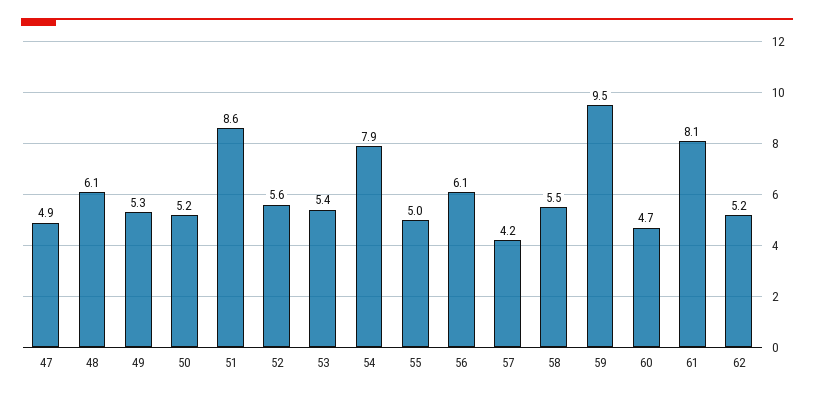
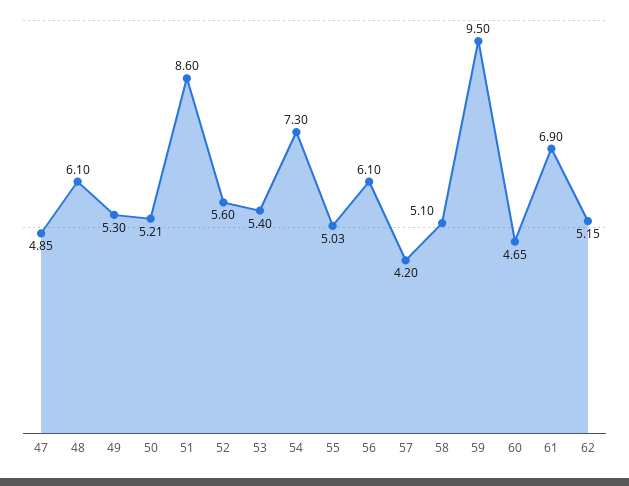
54: 7.9 -> 7.3
58: 5.5 -> 5.1
61: 8.1 -> 6.9

